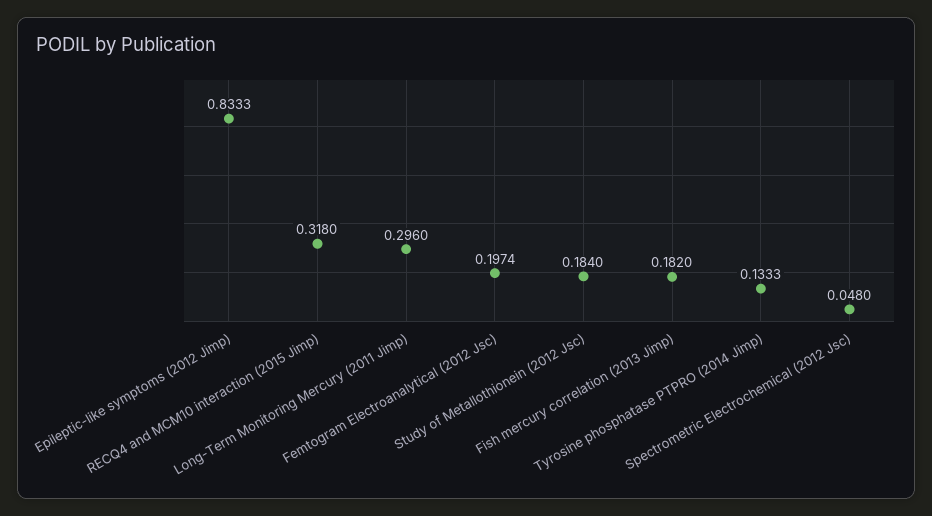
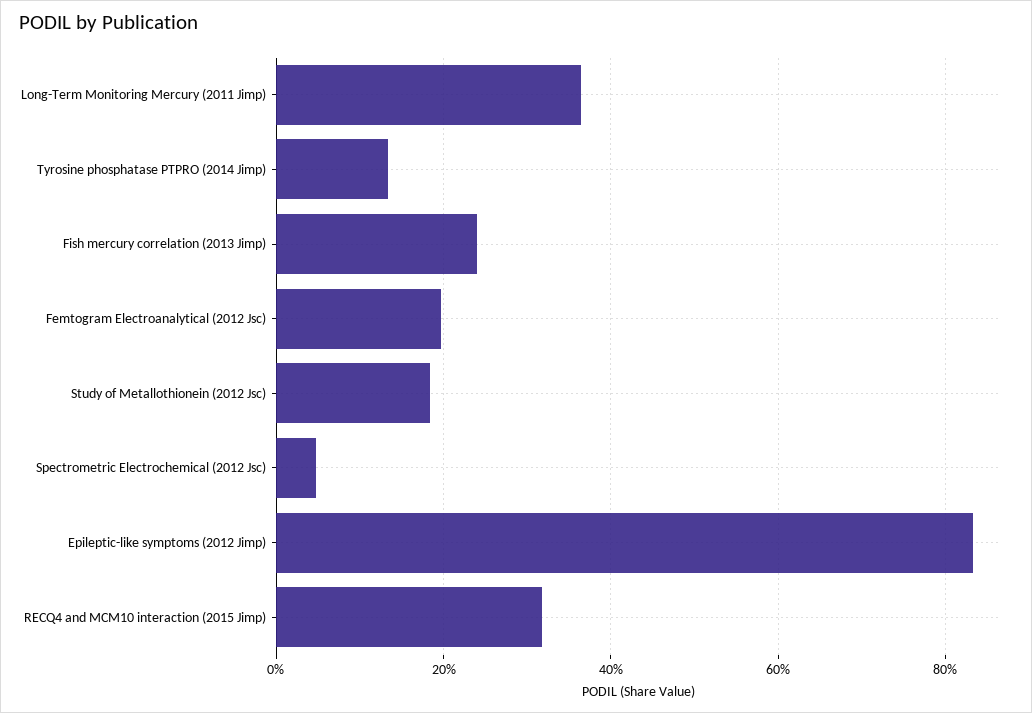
Long-Term Monitoring Mercury (2011 Jimp): 0.296 -> 0.36
Fish mercury correlation (2013 Jimp): 0.182 -> 0.24

